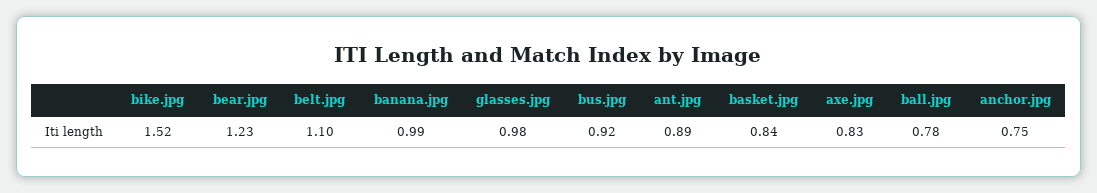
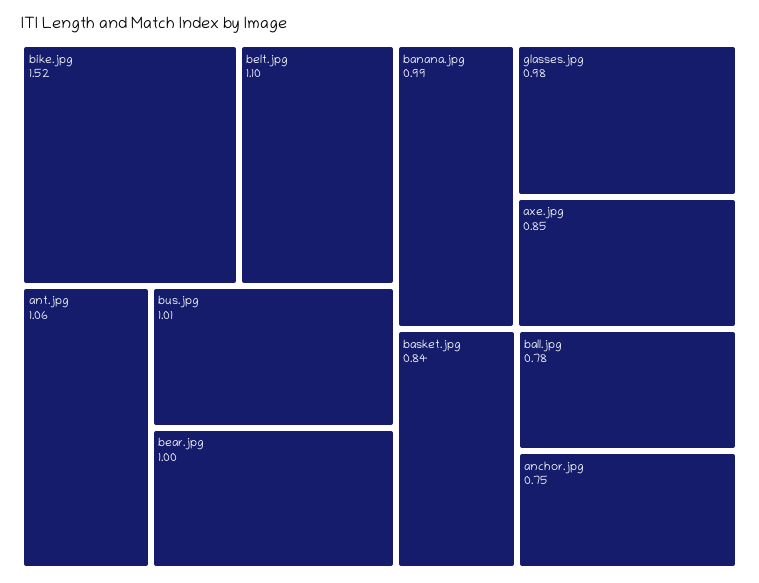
bear.jpg: 1.23 -> 1
bus.jpg: 0.92 -> 1.01
ant.jpg: 0.89 -> 1.06
axe.jpg: 0.83 -> 0.85

